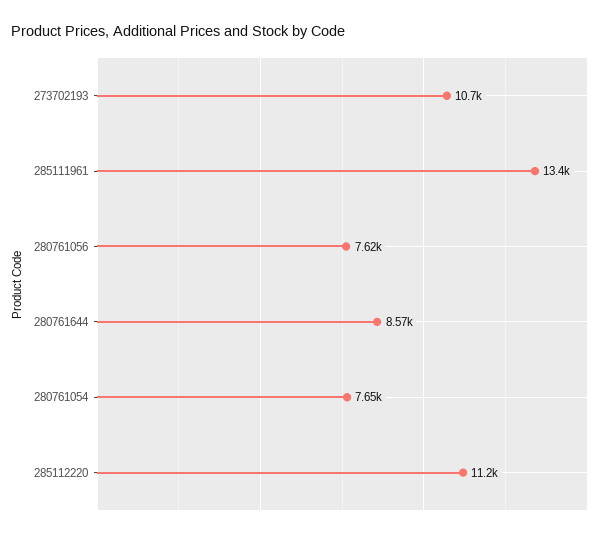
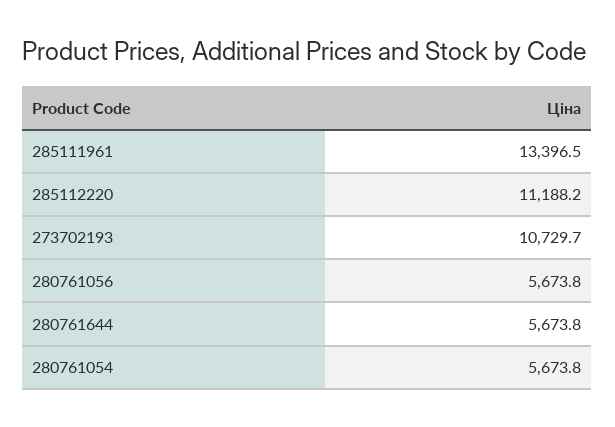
280761056: 7620 -> 5673.8
280761644: 8570 -> 5673.8
280761054: 7650 -> 5673.8

